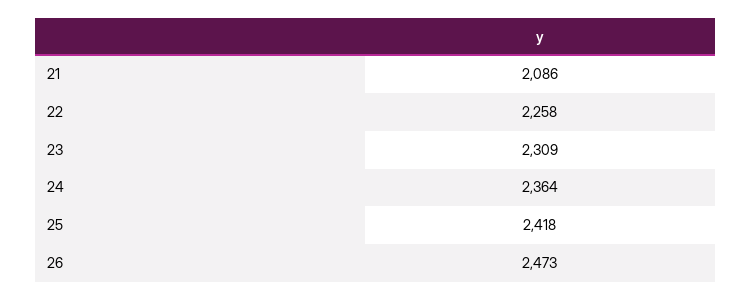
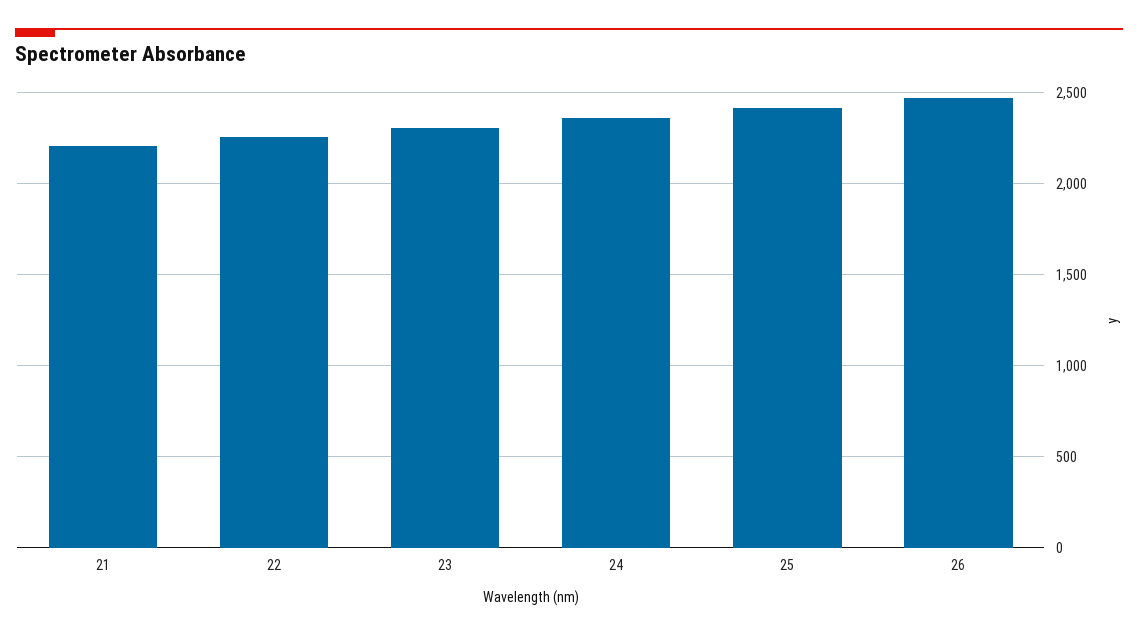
21: 2086 -> 2200

